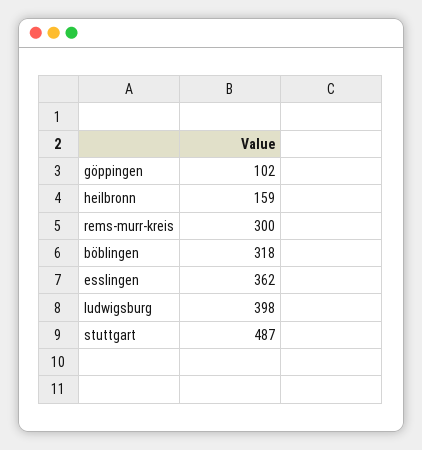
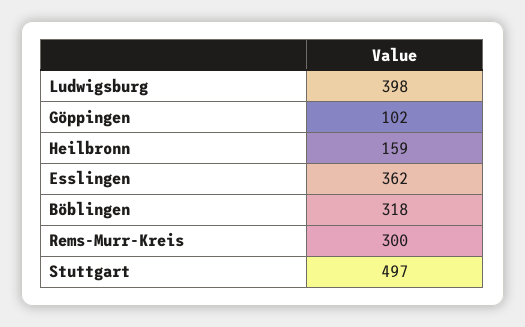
stuttgart: 487 -> 497

